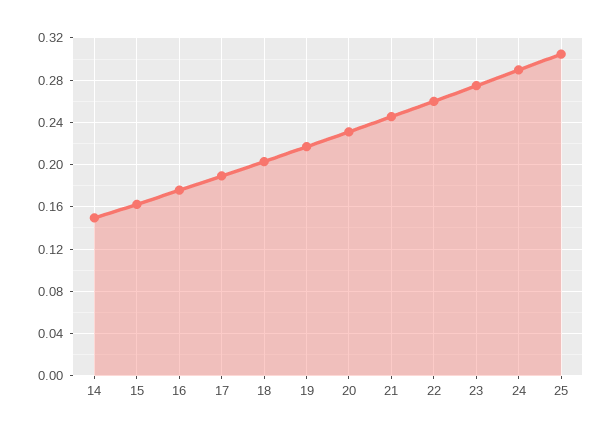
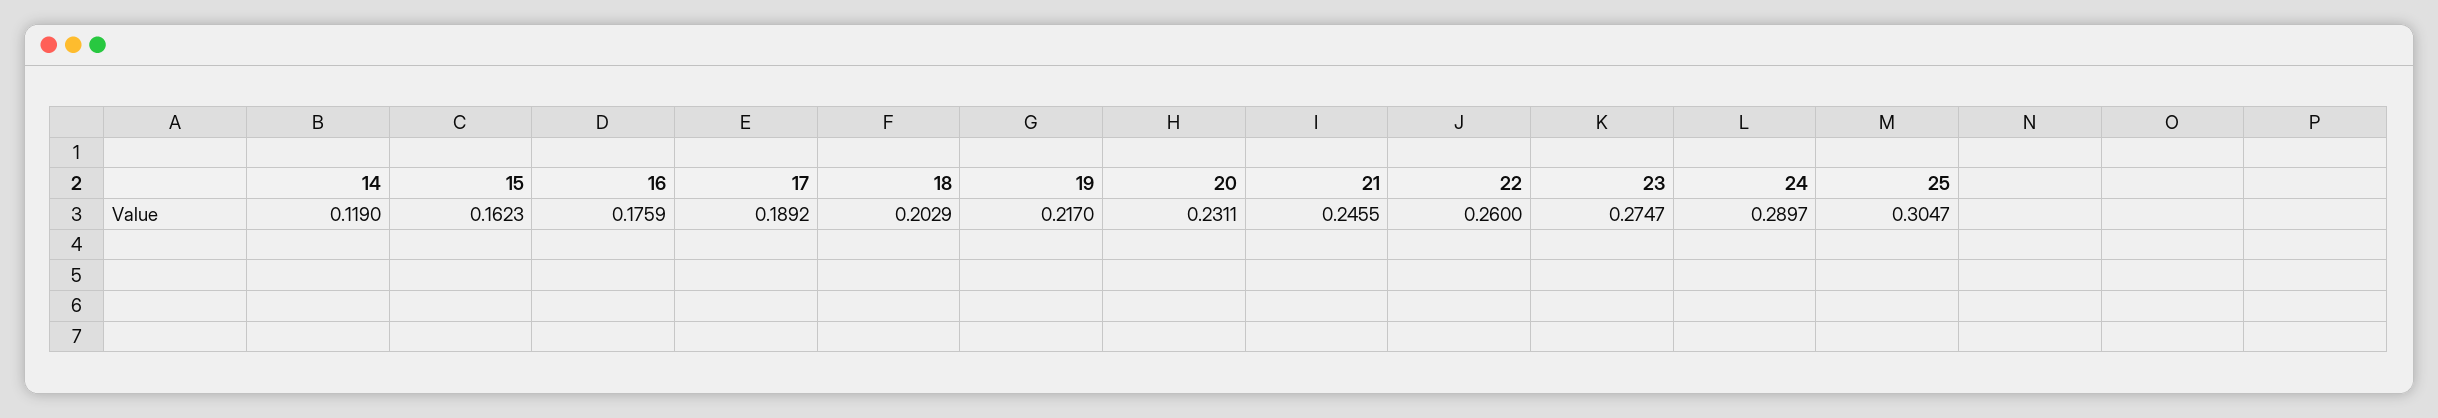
14: 0.15 -> 0.119

